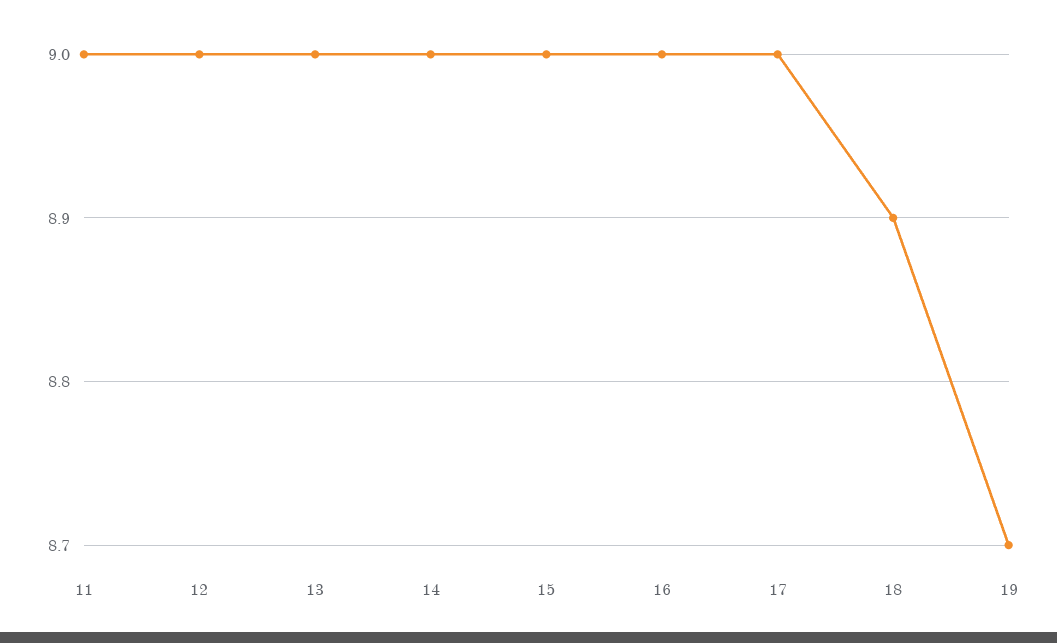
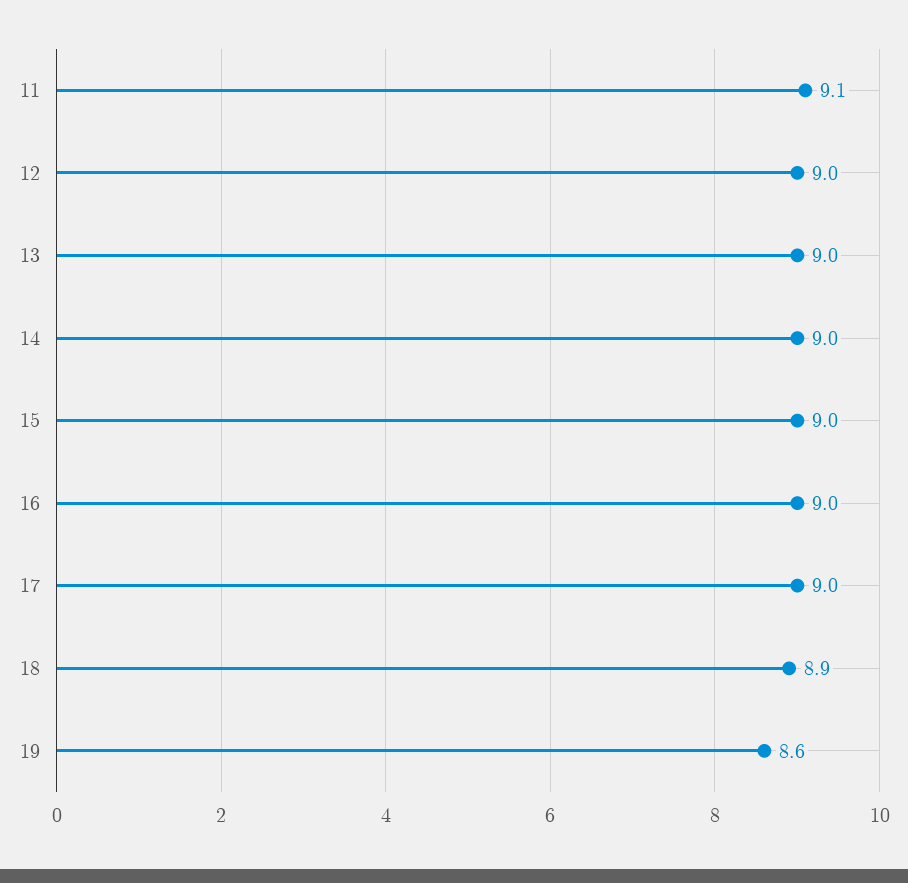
11: 9 -> 9.1
19: 8.7 -> 8.6

